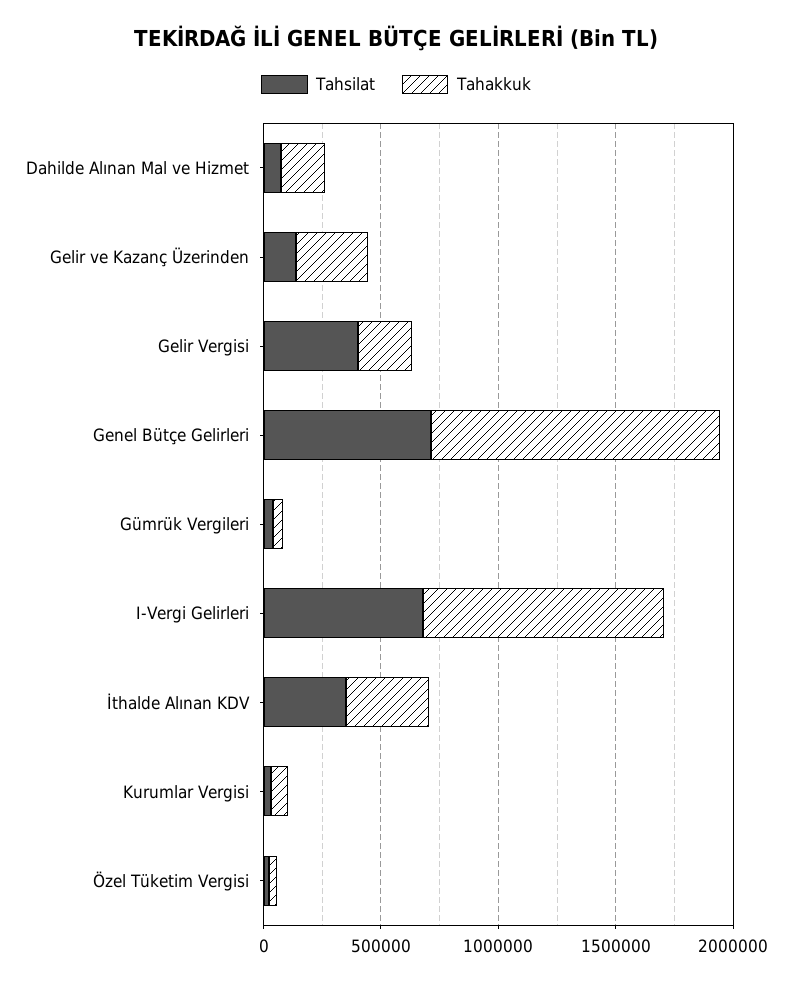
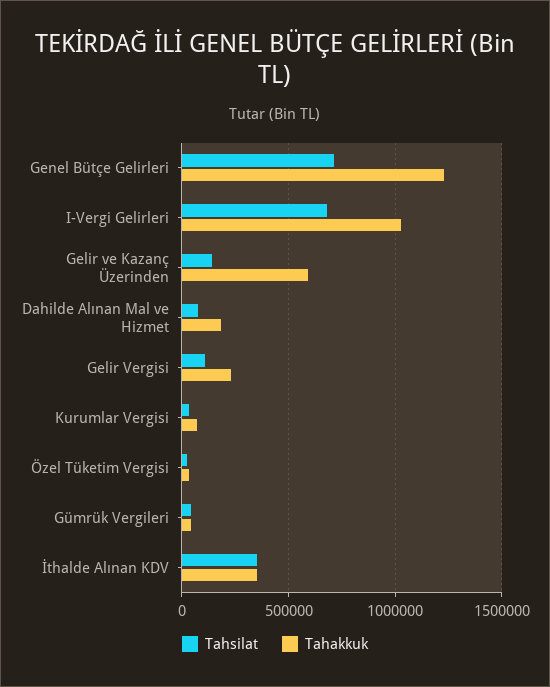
Tahakkuk, Gelir ve Kazanç Üzerinden: 300000 -> 600000
Tahsilat, Gelir Vergisi: 400000 -> 100000

